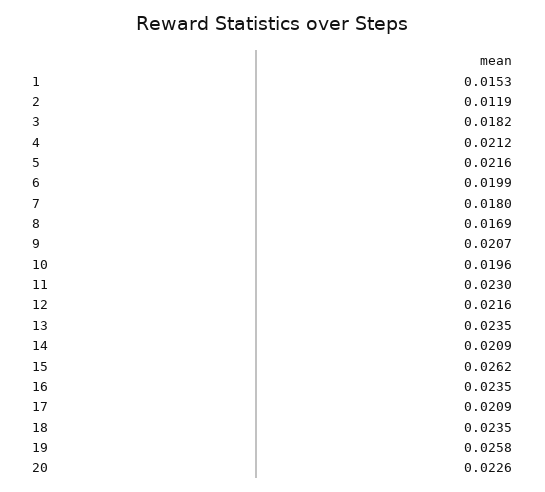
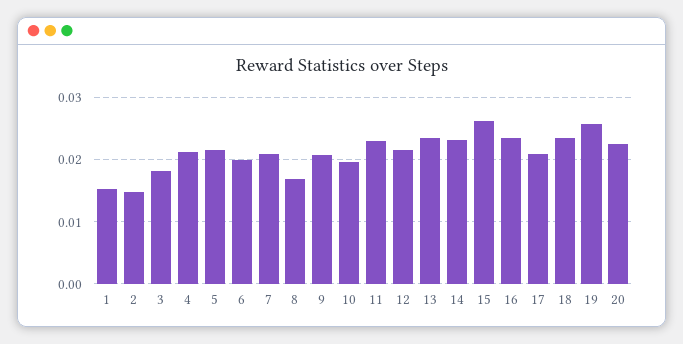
2: 0.0119 -> 0.015
7: 0.018 -> 0.021
14: 0.0209 -> 0.023

